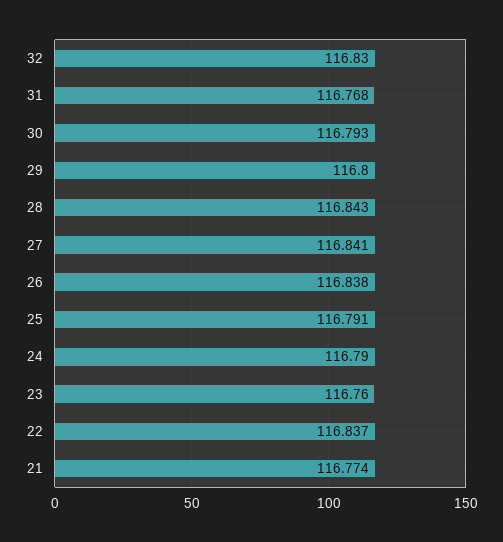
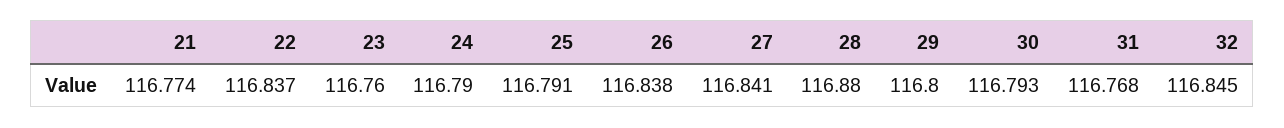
32: 116.83 -> 116.845
28: 116.843 -> 116.88

